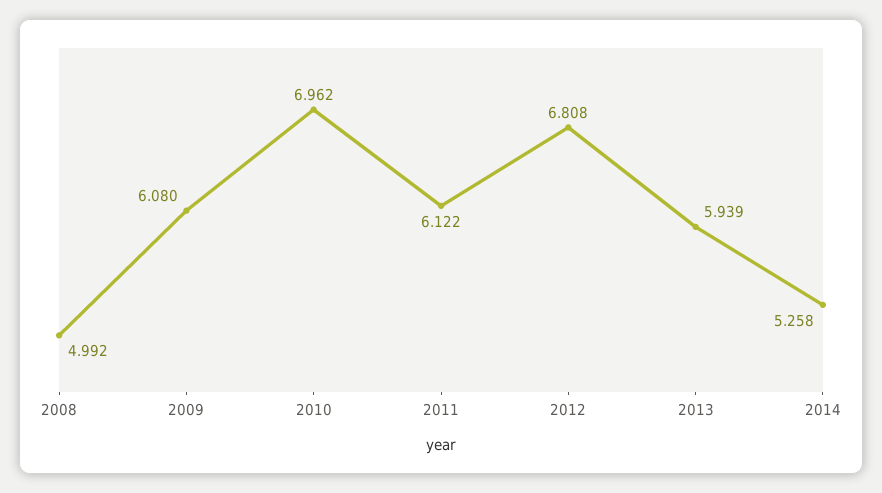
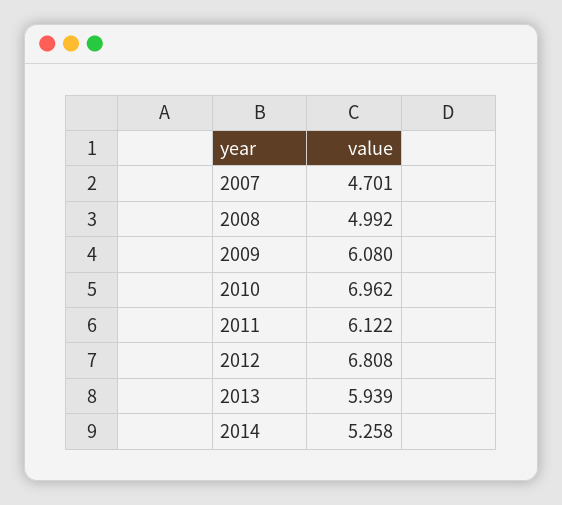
2007: none -> 4.701

